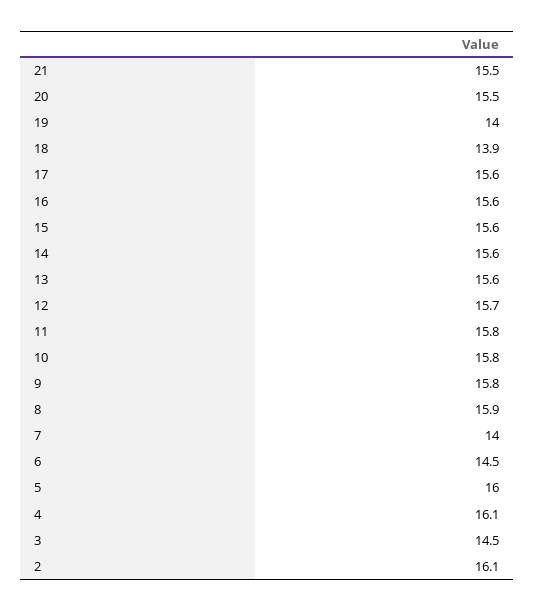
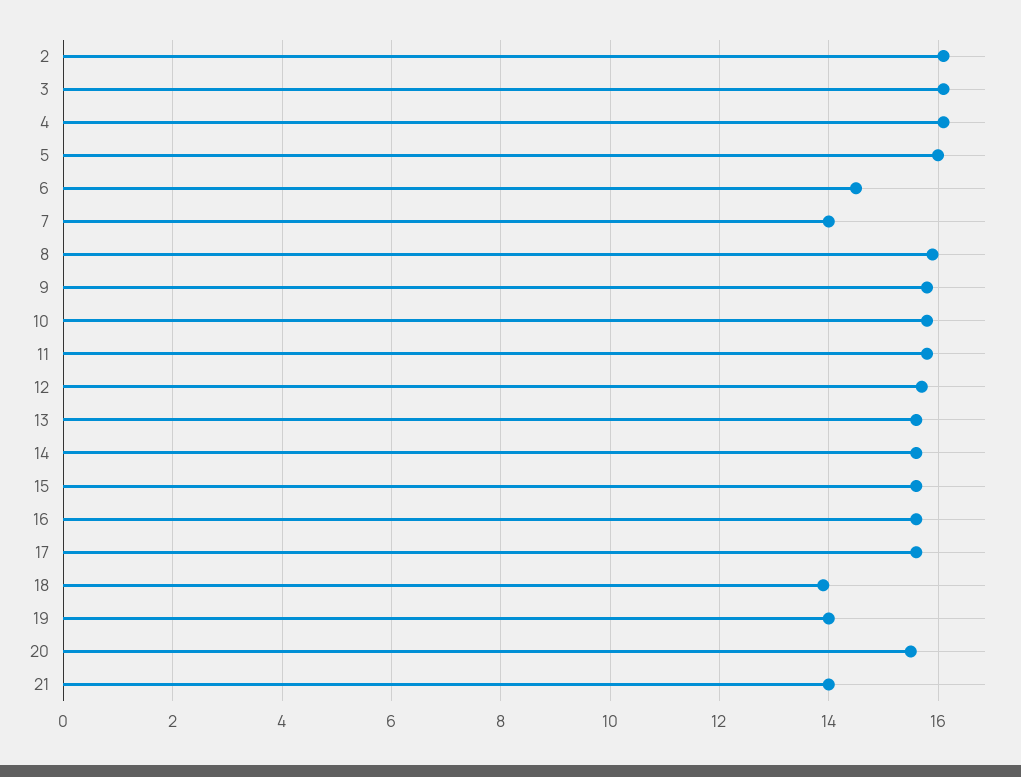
21: 15.5 -> 14
3: 14.5 -> 16

